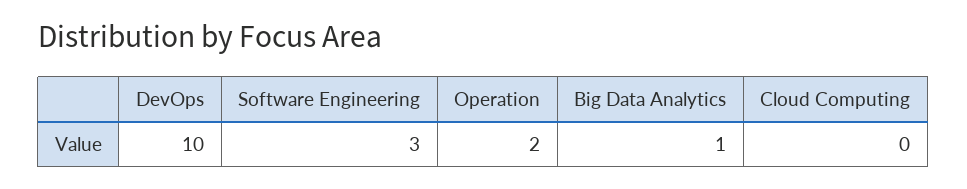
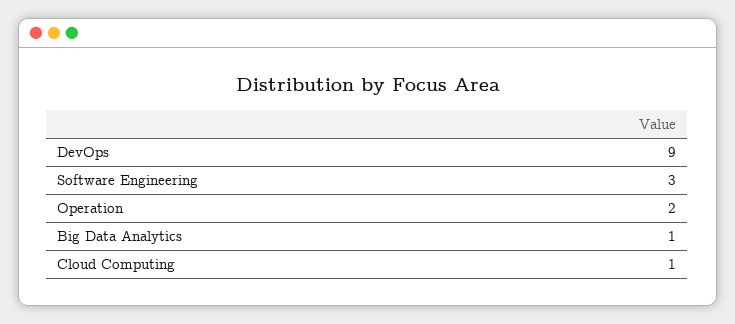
DevOps: 10 -> 9
Cloud Computing: 0 -> 1

